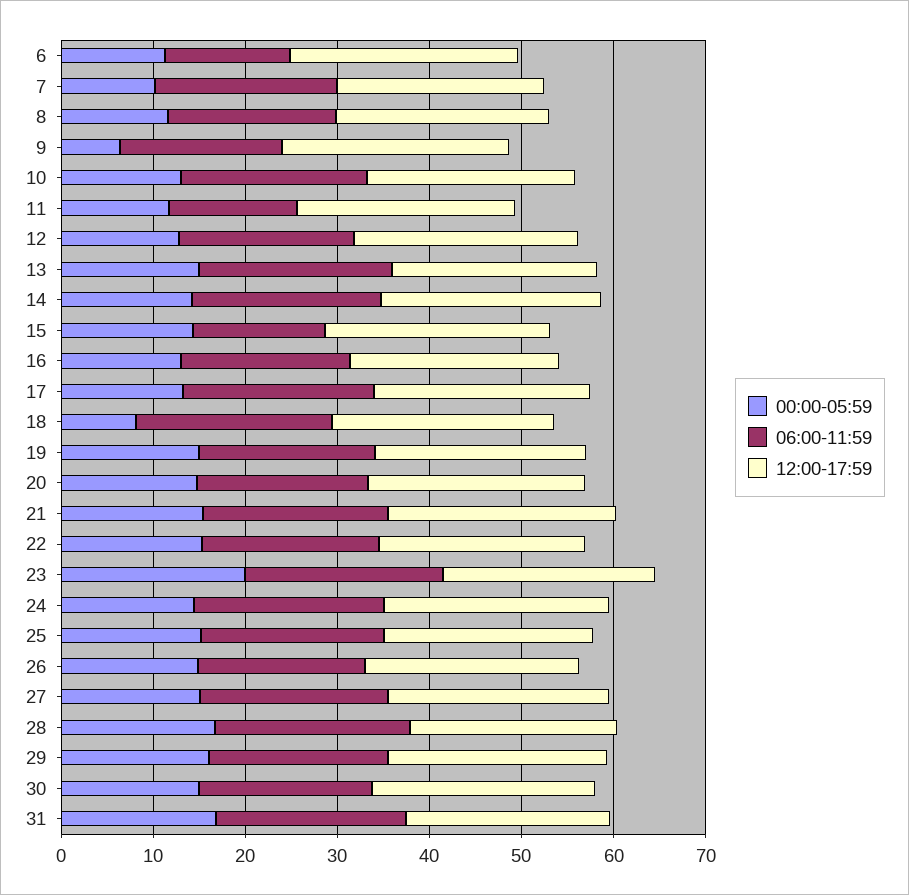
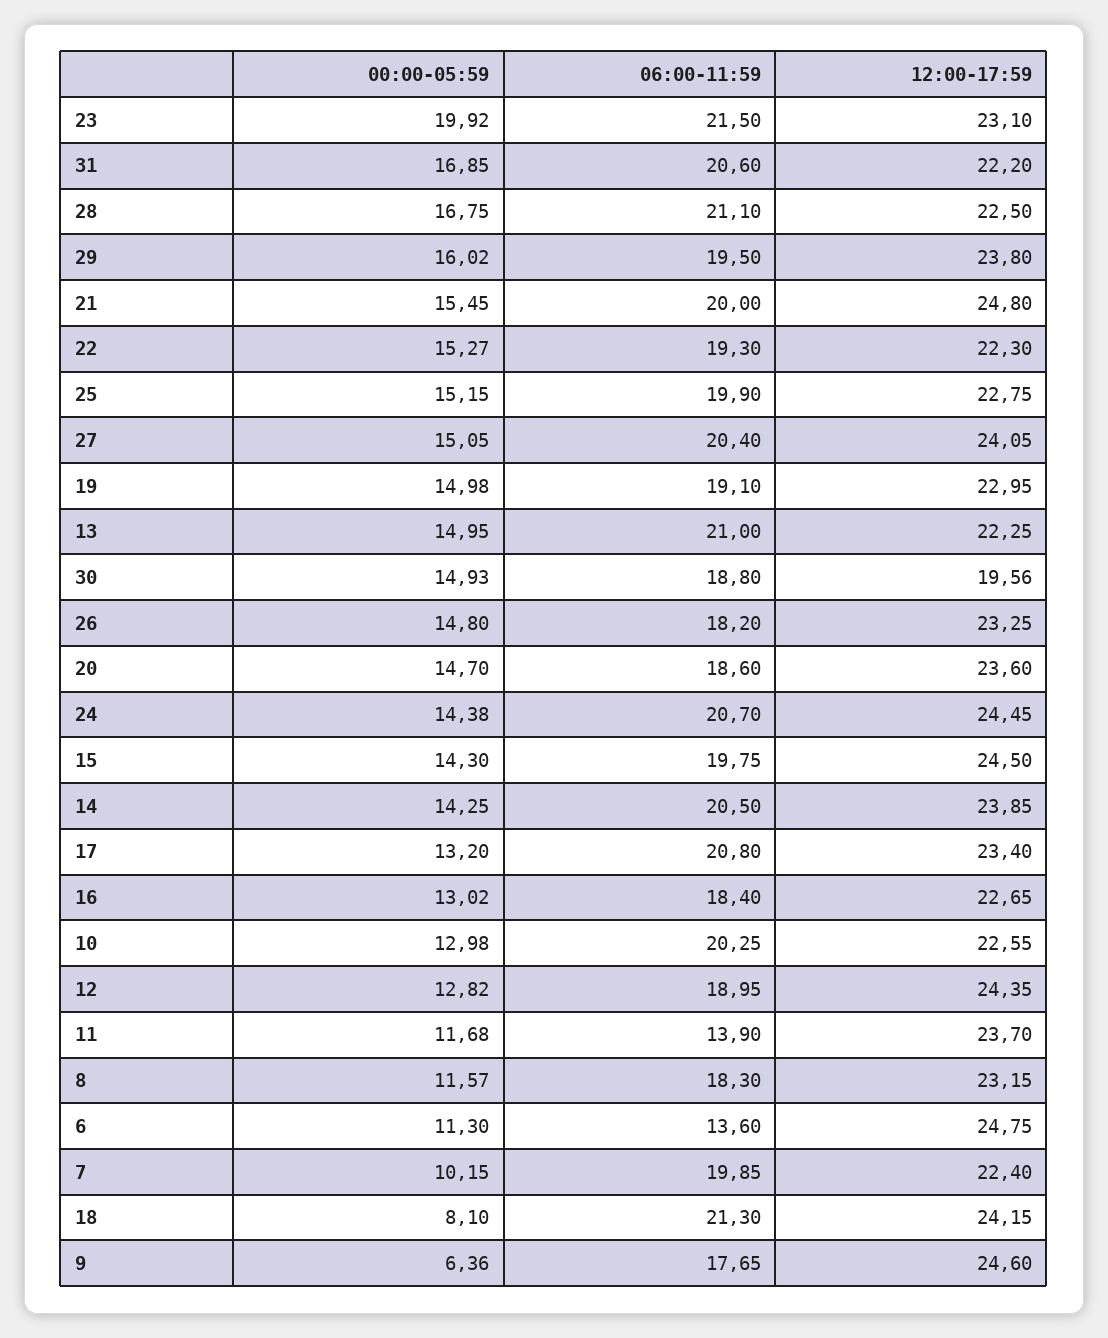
06:00-11:59, 15: 14 -> 19.75
12:00-17:59, 30: 24 -> 19.56

